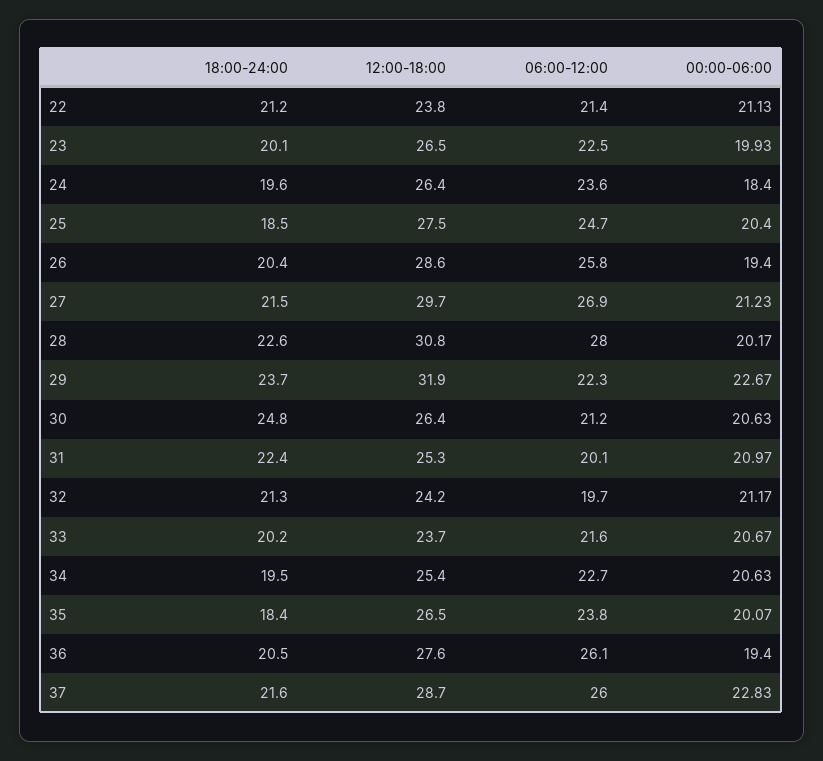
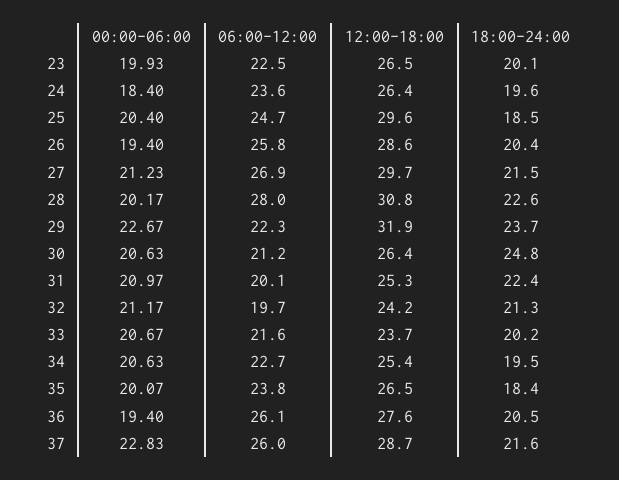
18:00-24:00, 22: 21.2 -> none
12:00-18:00, 22: 23.8 -> none
06:00-12:00, 22: 21.4 -> none
00:00-06:00, 22: 21.13 -> none
12:00-18:00, 25: 27.5 -> 29.6

